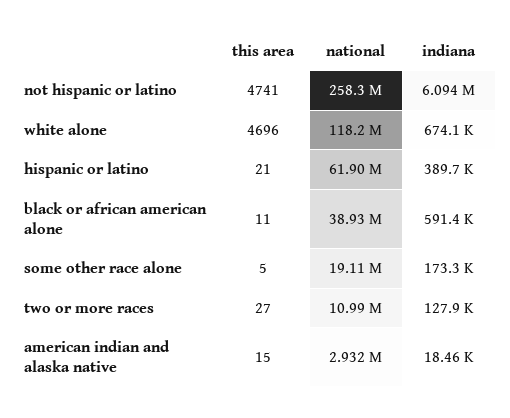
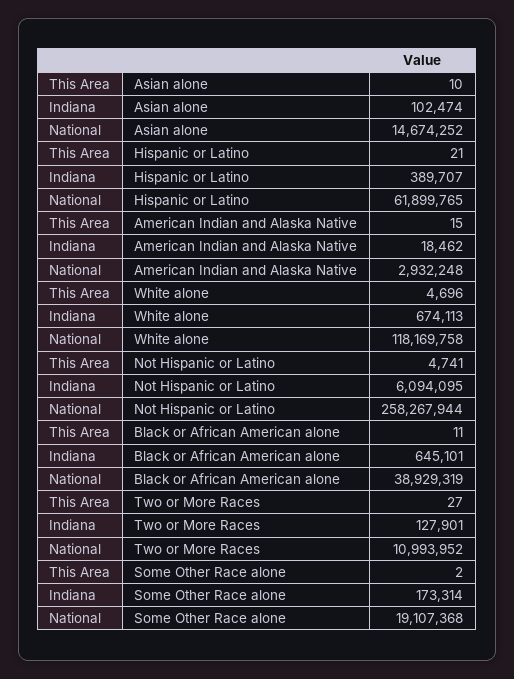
indiana, black or african american alone: 591400 -> 645101
this area, some other race alone: 5 -> 2
this area, Asian alone: none -> 10
indiana, Asian alone: none -> 102474
national, Asian alone: none -> 14674252

